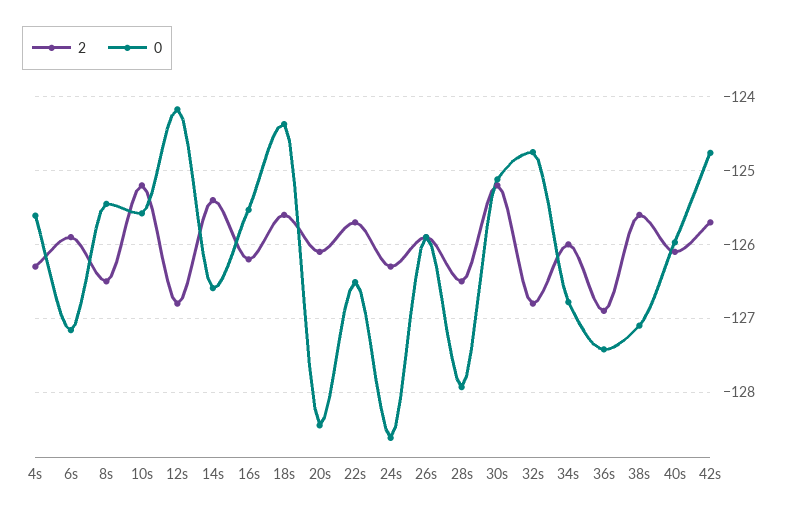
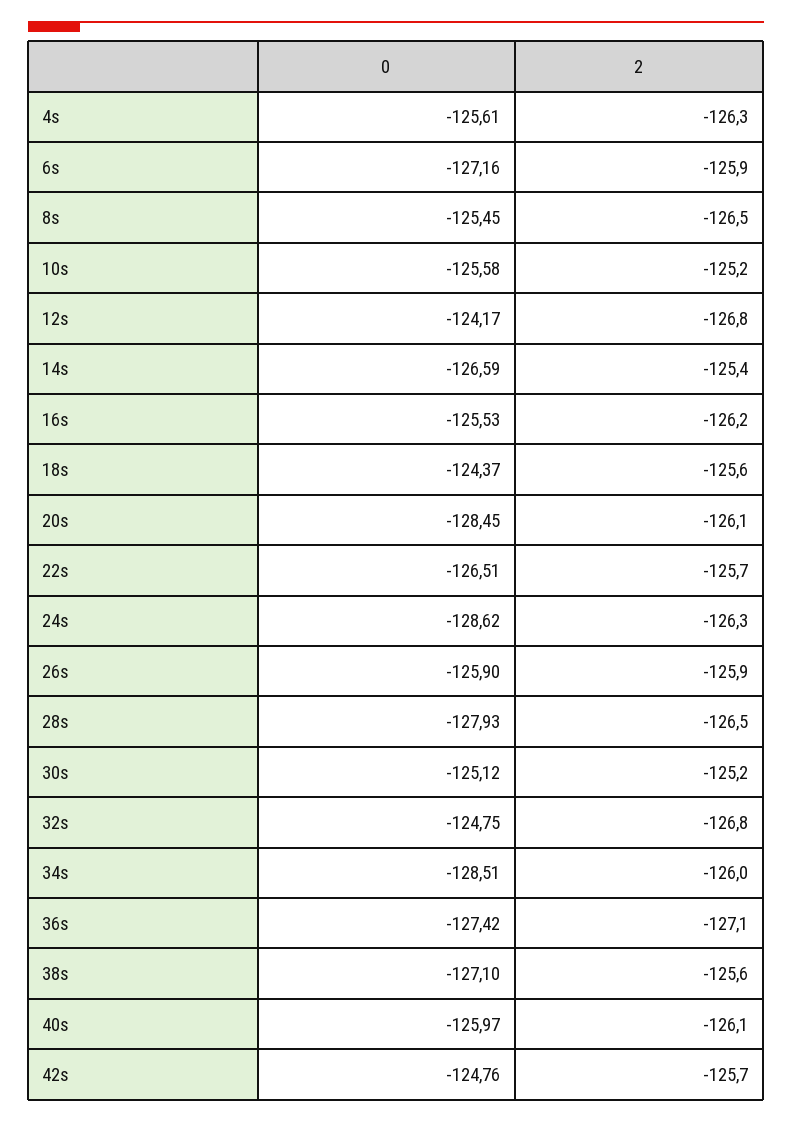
0, 34s: -126.8 -> -128.51
2, 36s: -126.9 -> -127.1

